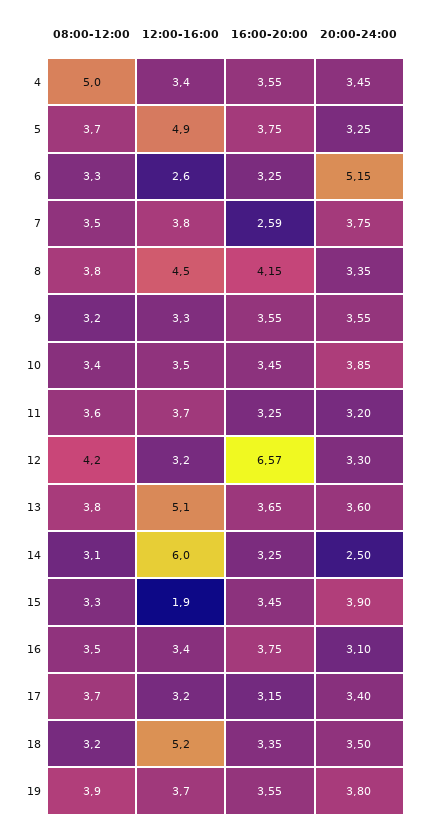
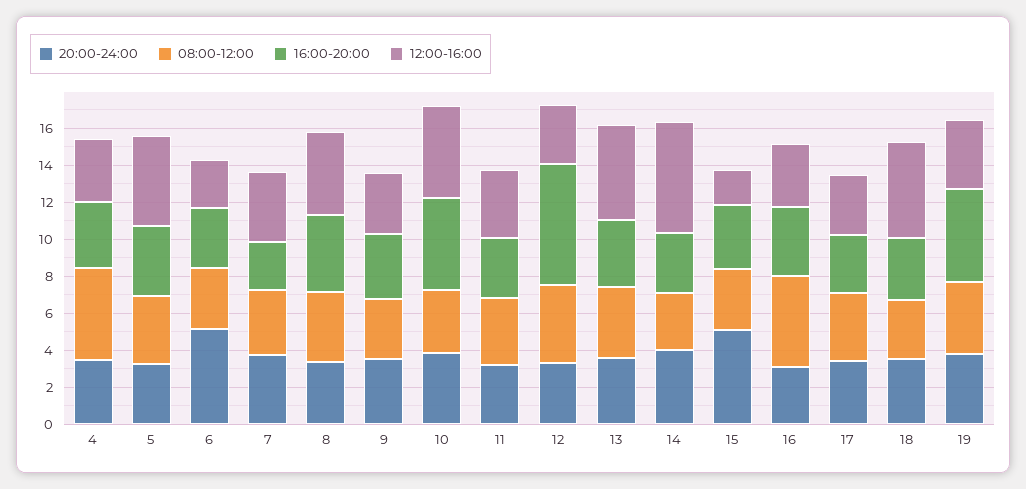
12:00-16:00, 10: 3.5 -> 5
16:00-20:00, 10: 3.45 -> 5
20:00-24:00, 14: 2.5 -> 4
20:00-24:00, 15: 3.9 -> 5
08:00-12:00, 16: 3.5 -> 5
16:00-20:00, 19: 3.55 -> 5

